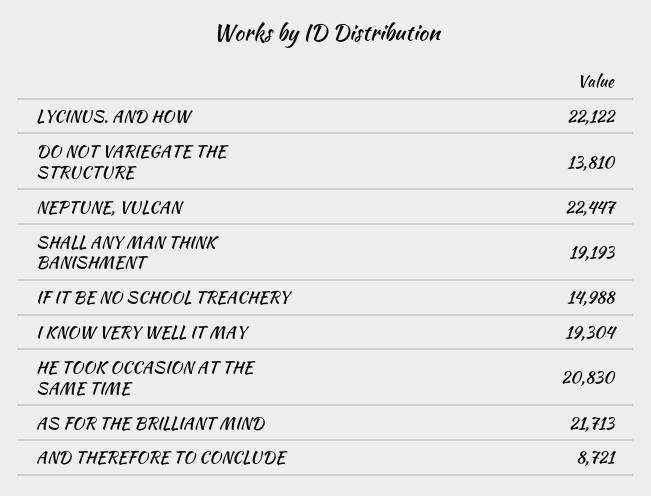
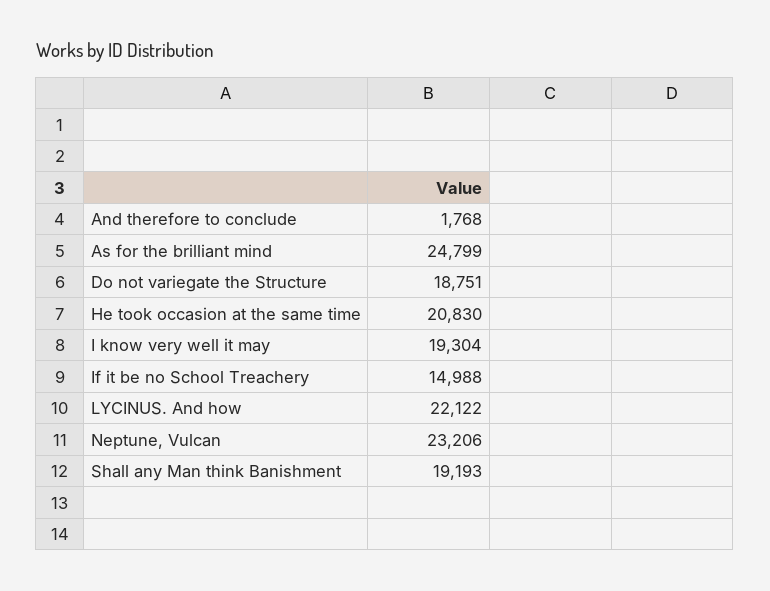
DO NOT VARIEGATE THE STRUCTURE: 13810 -> 18751
NEPTUNE, VULCAN: 22447 -> 23206
AS FOR THE BRILLIANT MIND: 21713 -> 24799
AND THEREFORE TO CONCLUDE: 8721 -> 1768

